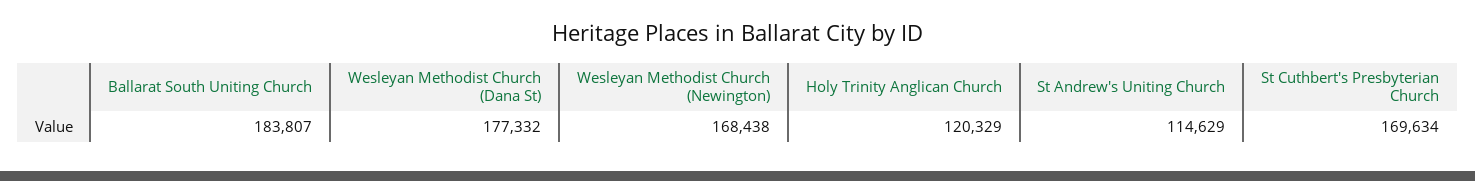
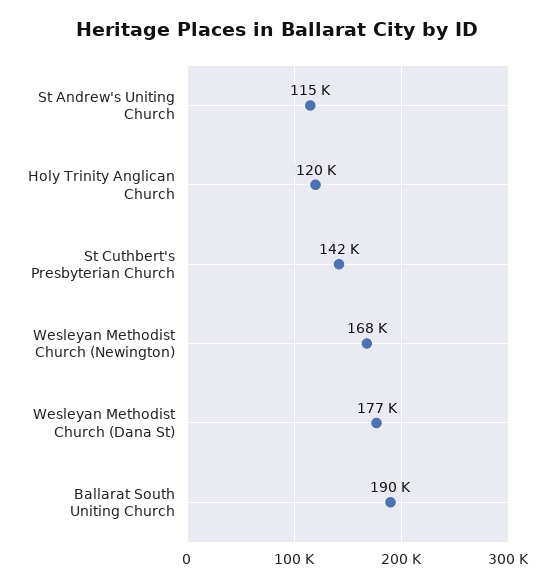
Ballarat South Uniting Church: 183807 -> 190000
St Cuthbert's Presbyterian Church: 169634 -> 142000

